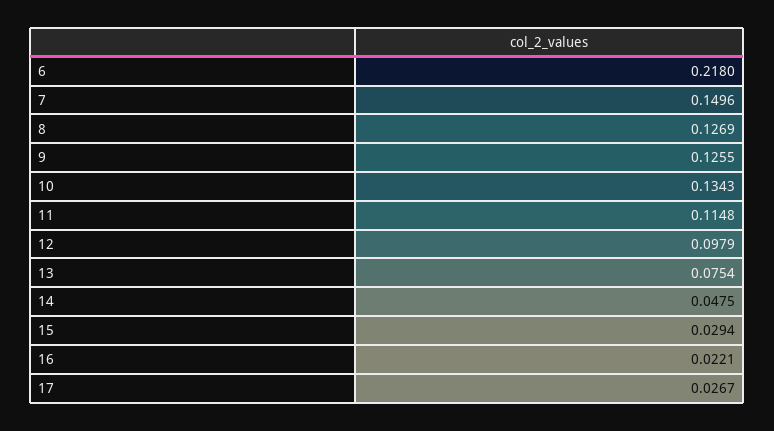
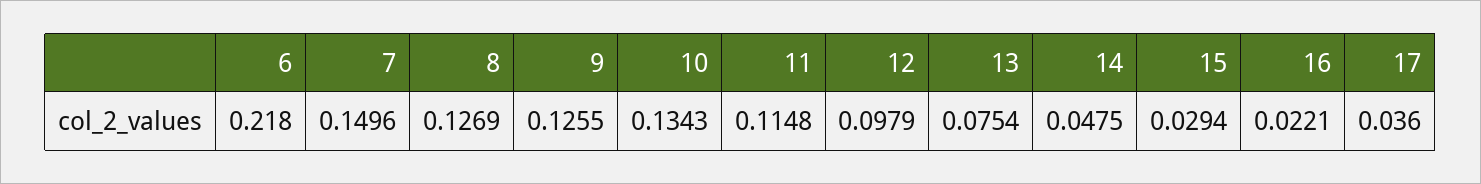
17: 0.0267 -> 0.036

